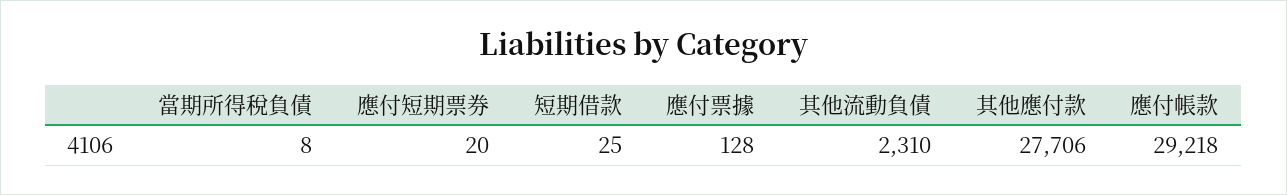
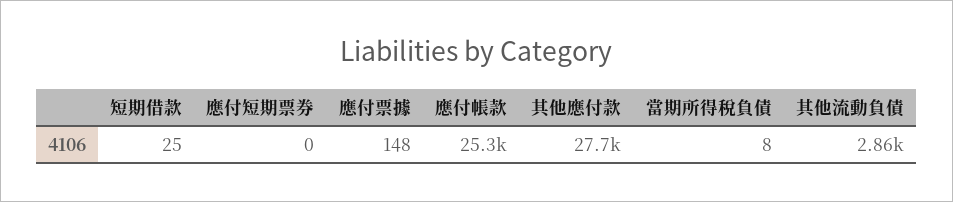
應付短期票券: 20 -> 0
應付票據: 128 -> 148
其他流動負債: 2310 -> 2860
應付帳款: 29218 -> 25300

